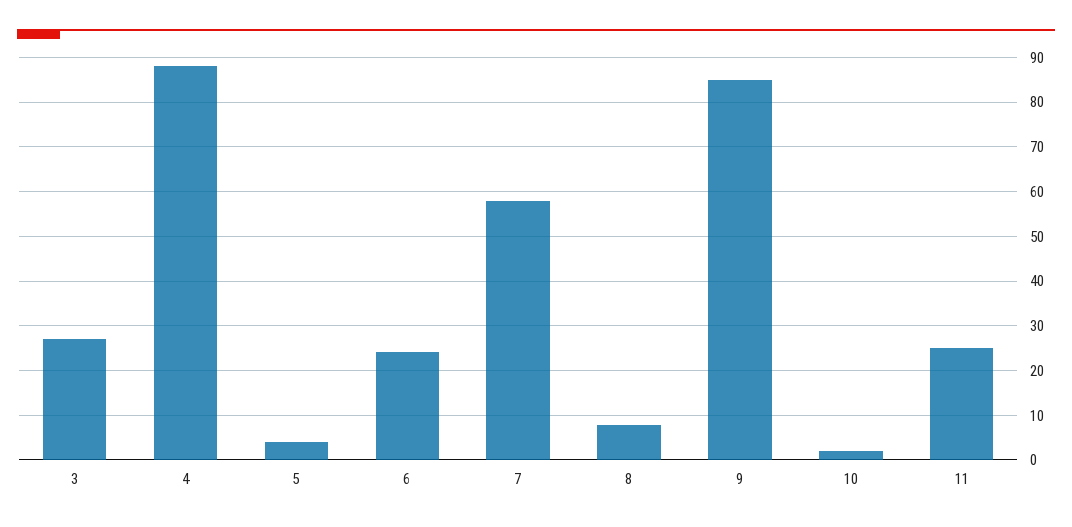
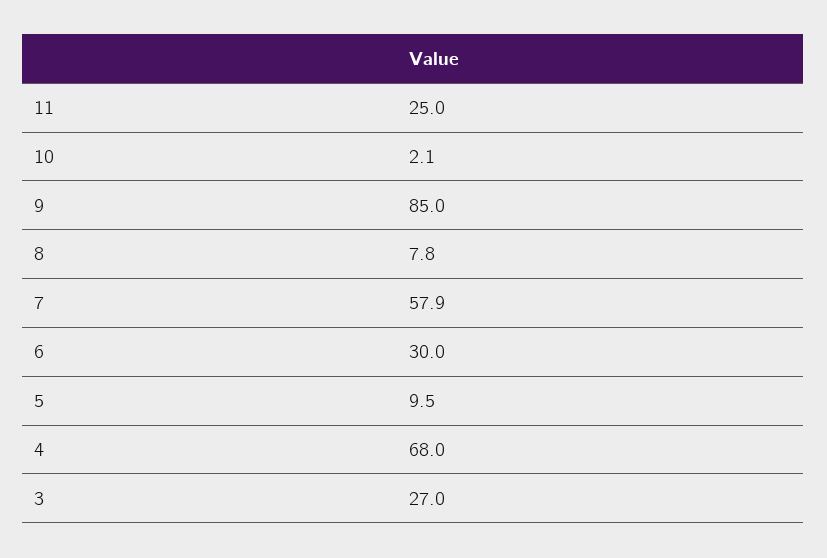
4: 88 -> 68
5: 4 -> 9.5
6: 24 -> 30

